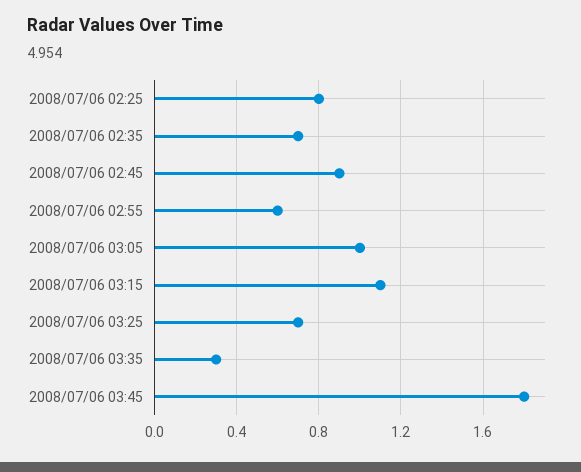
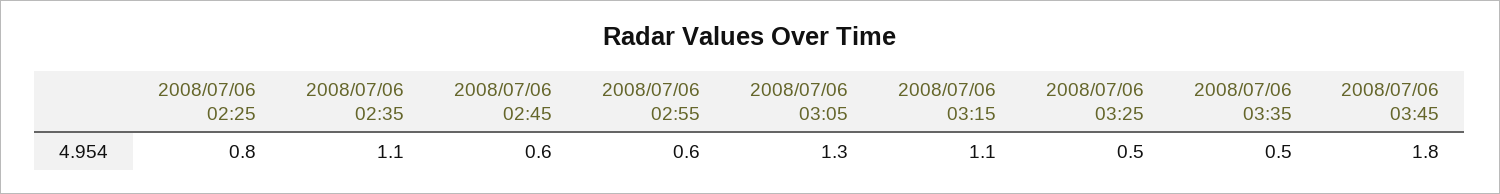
2008/07/06 02:35: 0.7 -> 1.1
2008/07/06 02:45: 0.9 -> 0.6
2008/07/06 03:05: 1 -> 1.3
2008/07/06 03:25: 0.7 -> 0.5
2008/07/06 03:35: 0.3 -> 0.5

